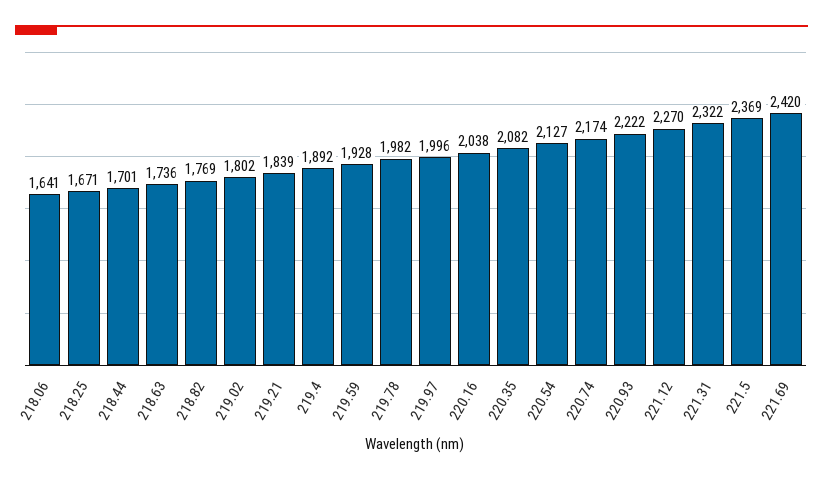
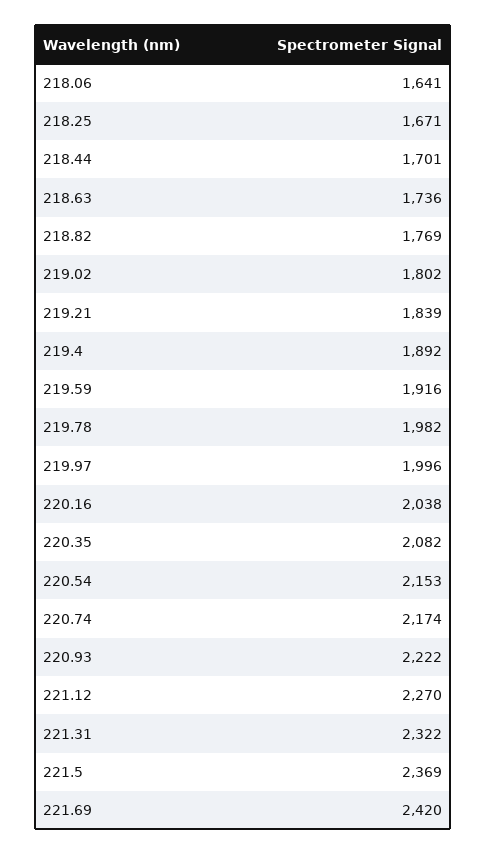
219.59: 1928 -> 1916
220.54: 2127 -> 2153

